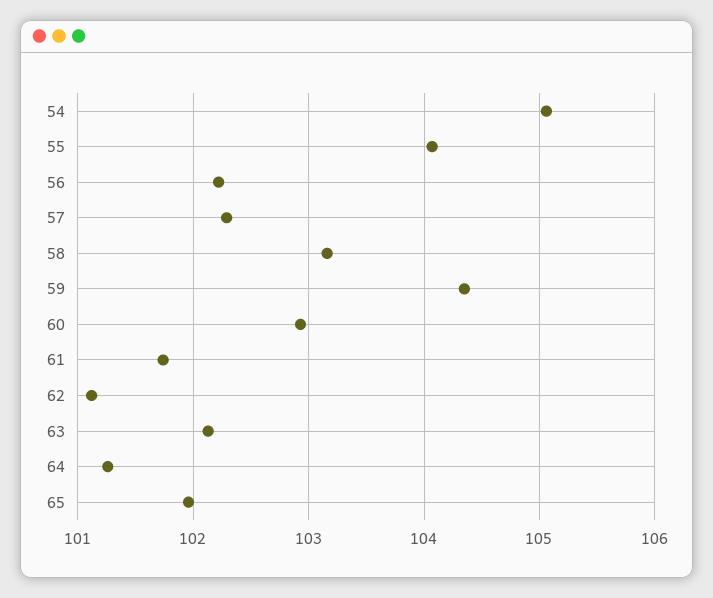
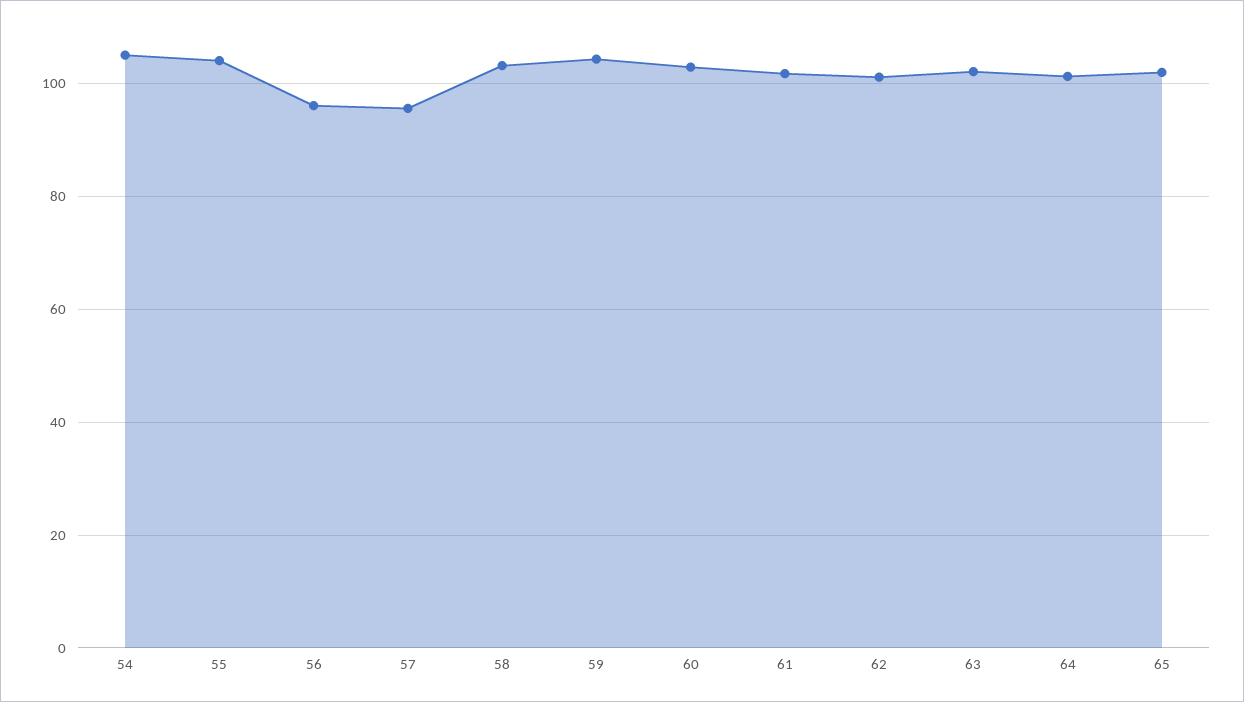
56: 102.2 -> 96
57: 102.3 -> 96

